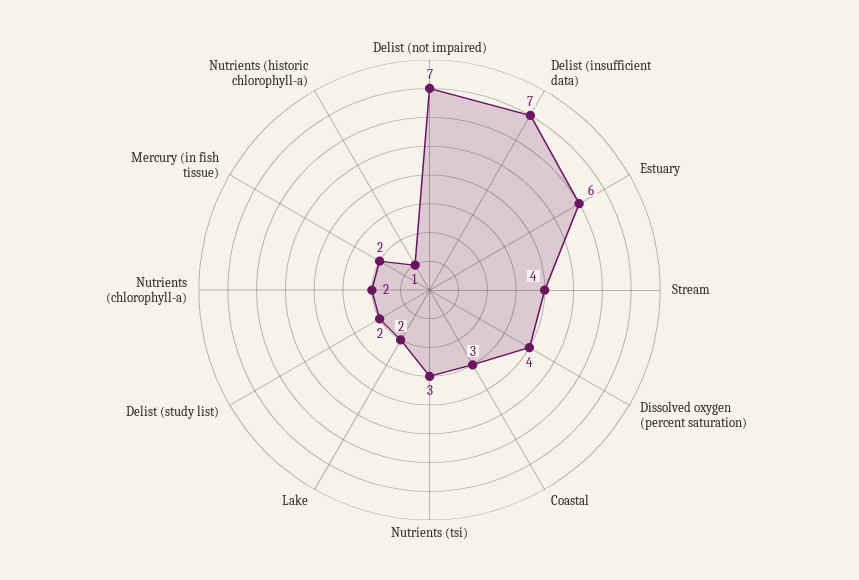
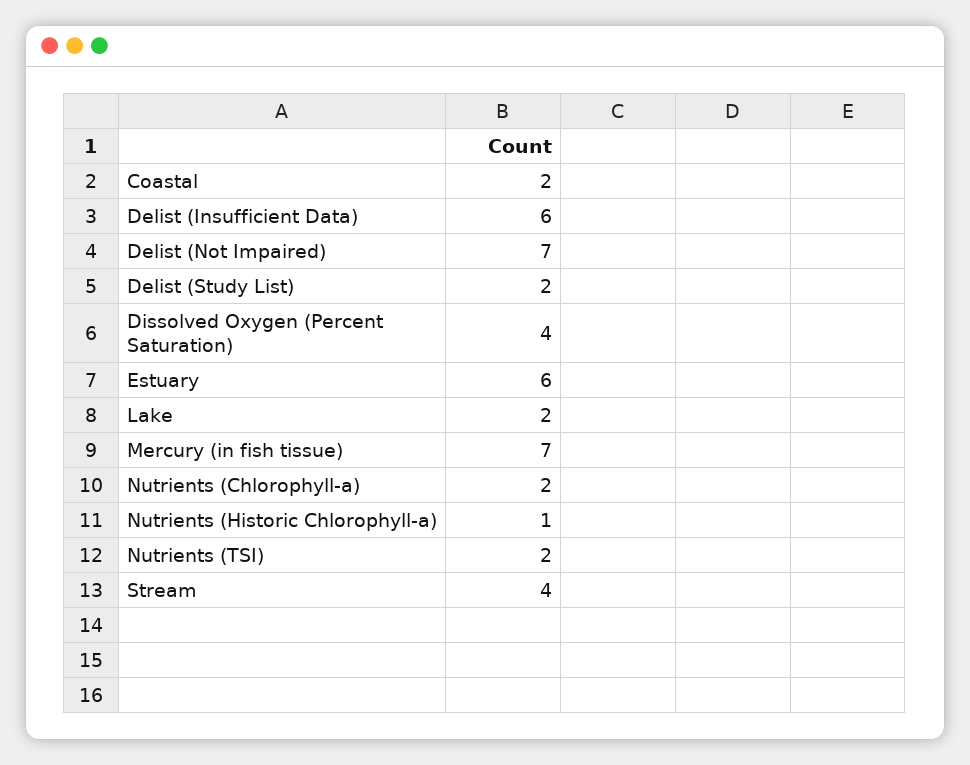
Delist (insufficient data): 7 -> 6
Coastal: 3 -> 2
Nutrients (tsi): 3 -> 2
Mercury (in fish tissue): 2 -> 7

